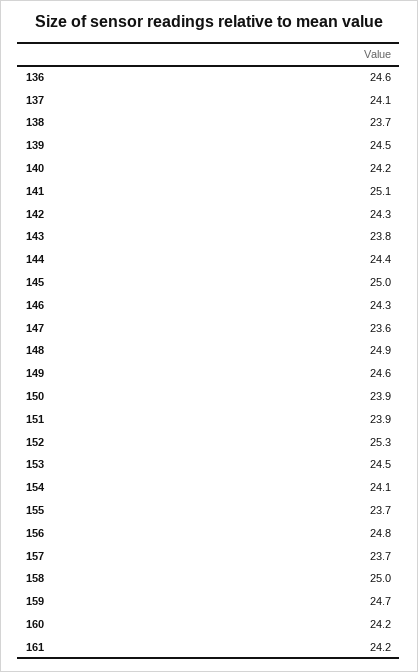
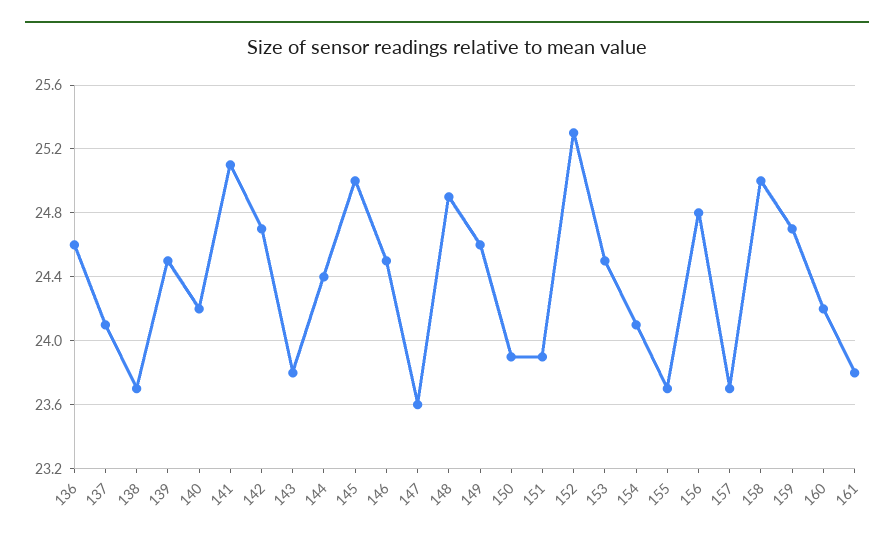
142: 24.3 -> 24.7
146: 24.3 -> 24.5
161: 24.2 -> 23.8

